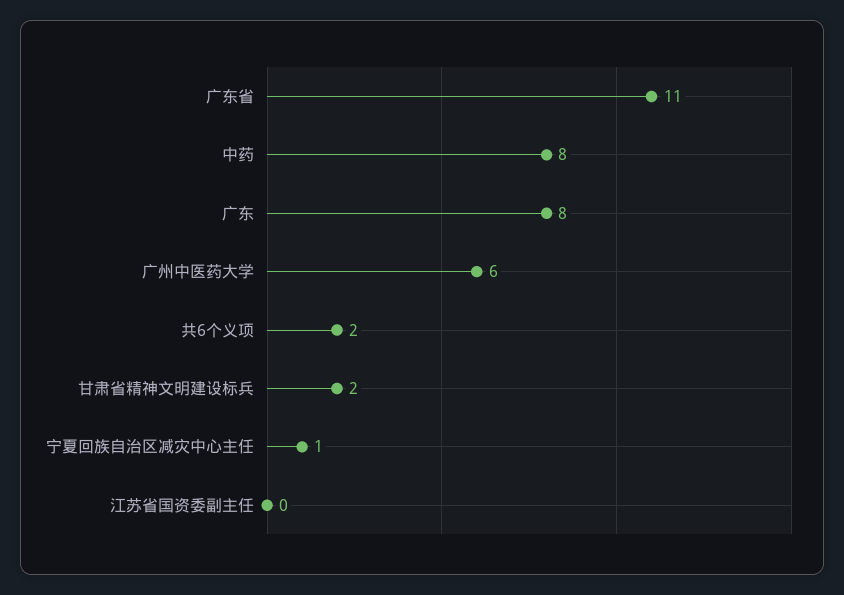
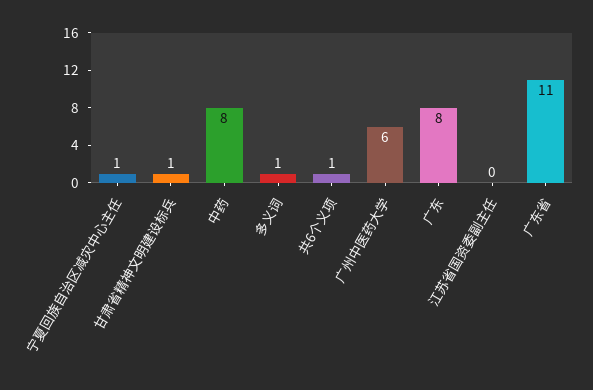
共6个义项: 2 -> 1
甘肃省精神文明建设标兵: 2 -> 1
多义词: none -> 1

